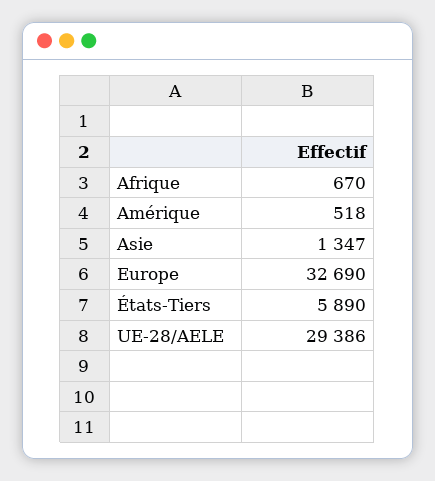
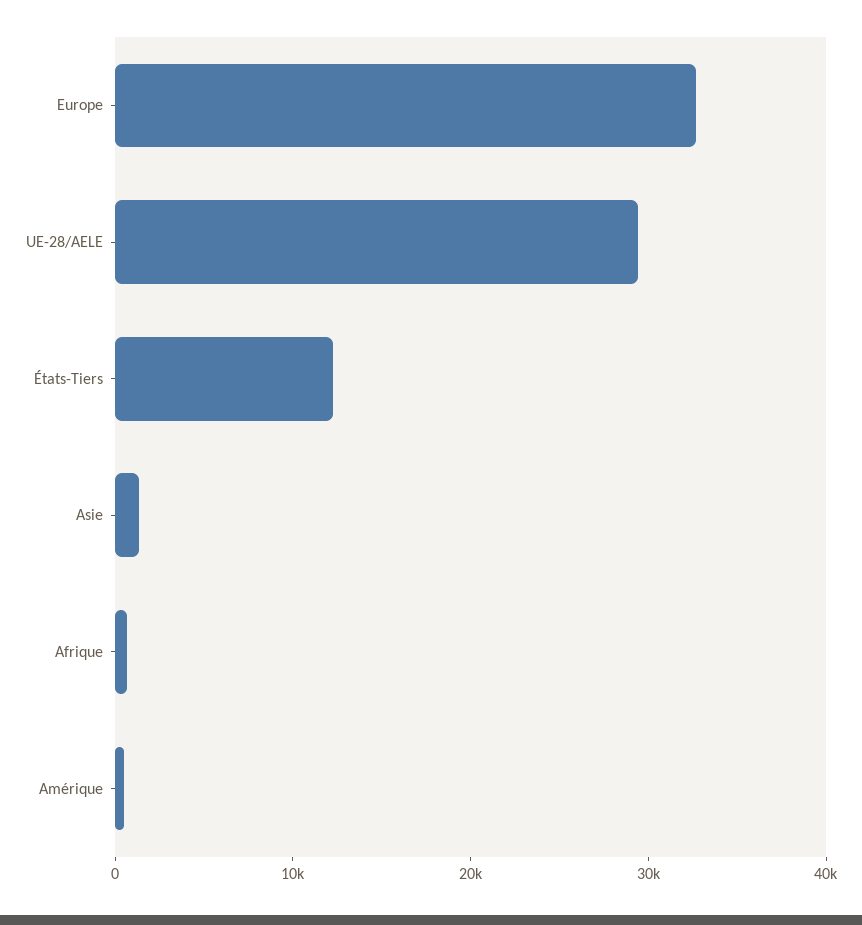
États-Tiers: 5890 -> 12000

